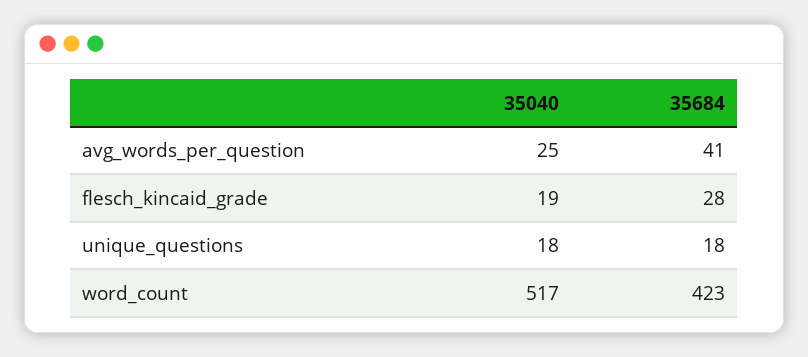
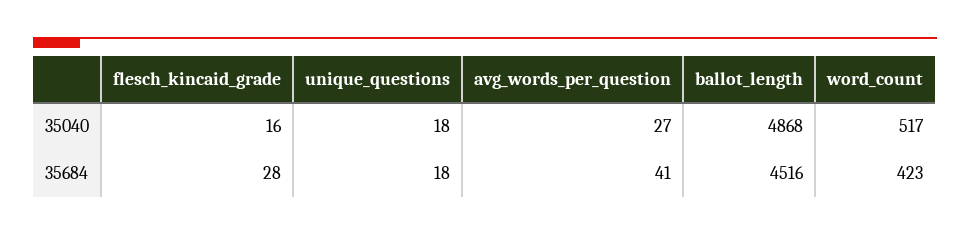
35040, avg_words_per_question: 25 -> 27
35040, flesch_kincaid_grade: 19 -> 16
35040, ballot_length: none -> 4868
35684, ballot_length: none -> 4516

